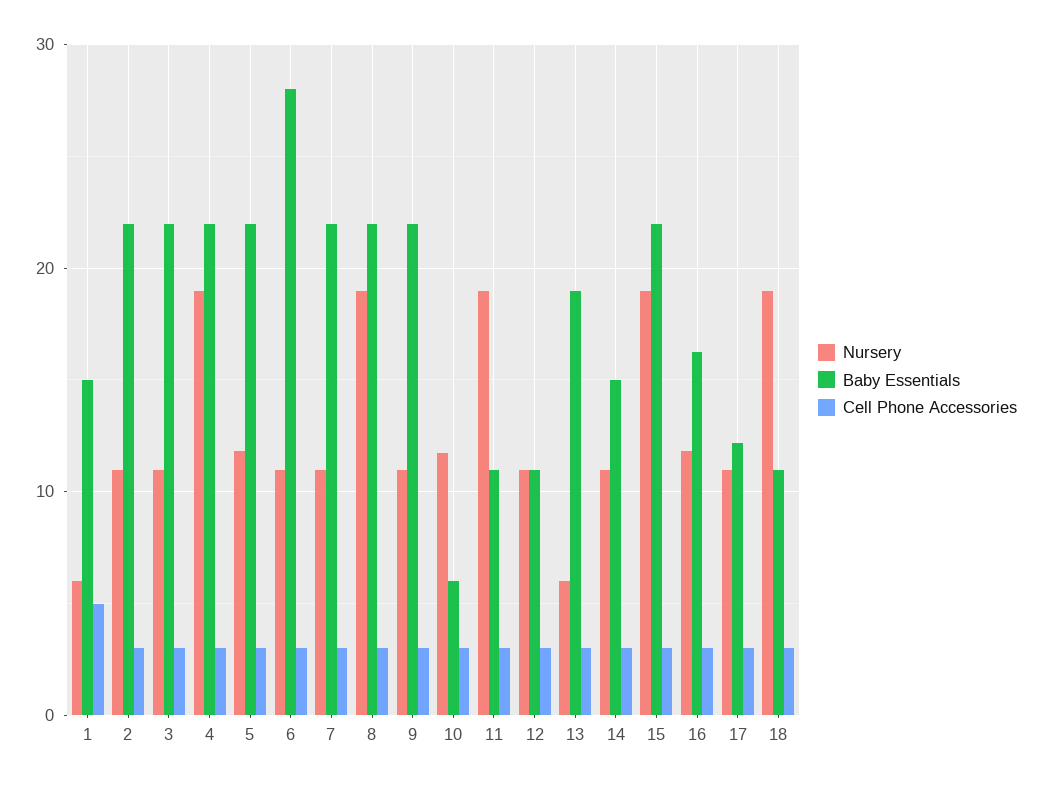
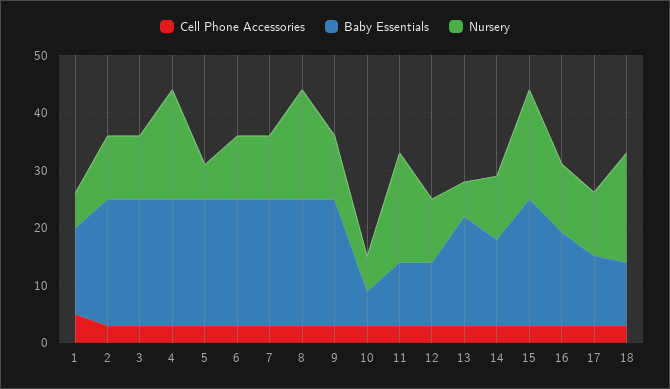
Nursery, 5: 12 -> 6
Baby Essentials, 6: 28 -> 22
Nursery, 10: 12 -> 6

